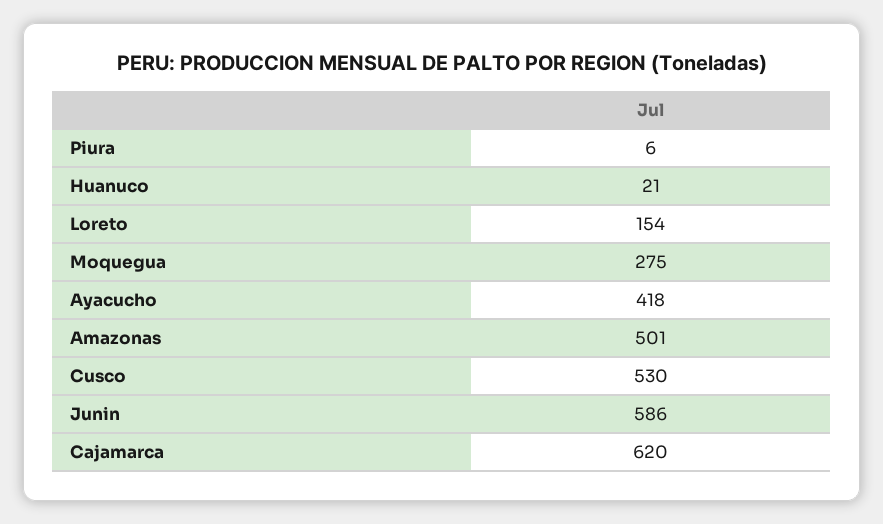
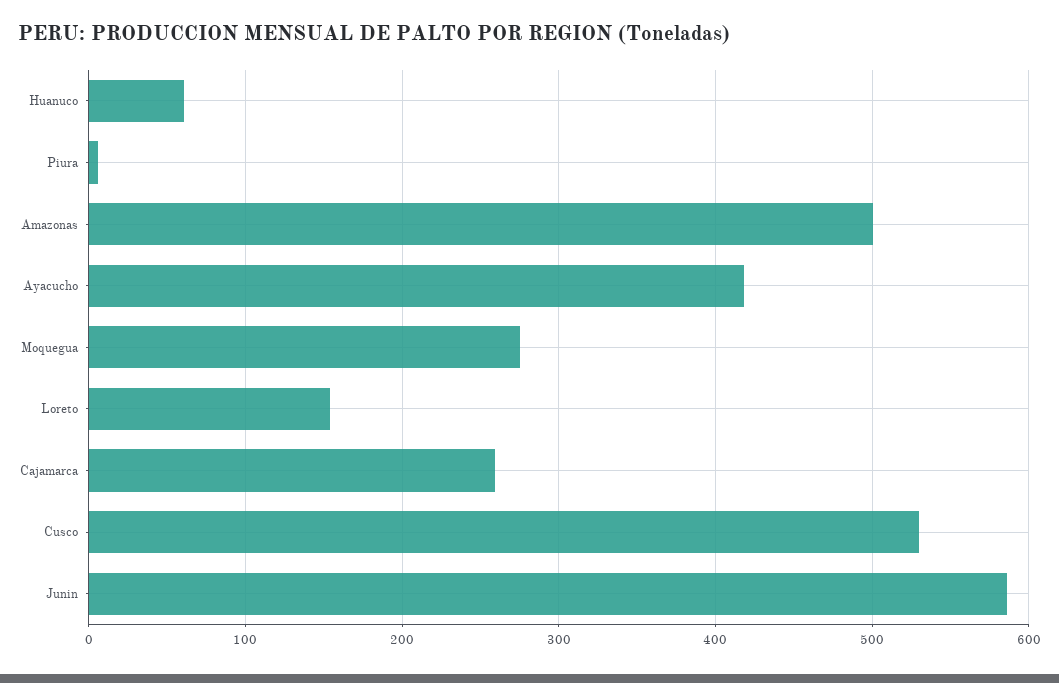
Huanuco: 21 -> 60
Cajamarca: 620 -> 260

